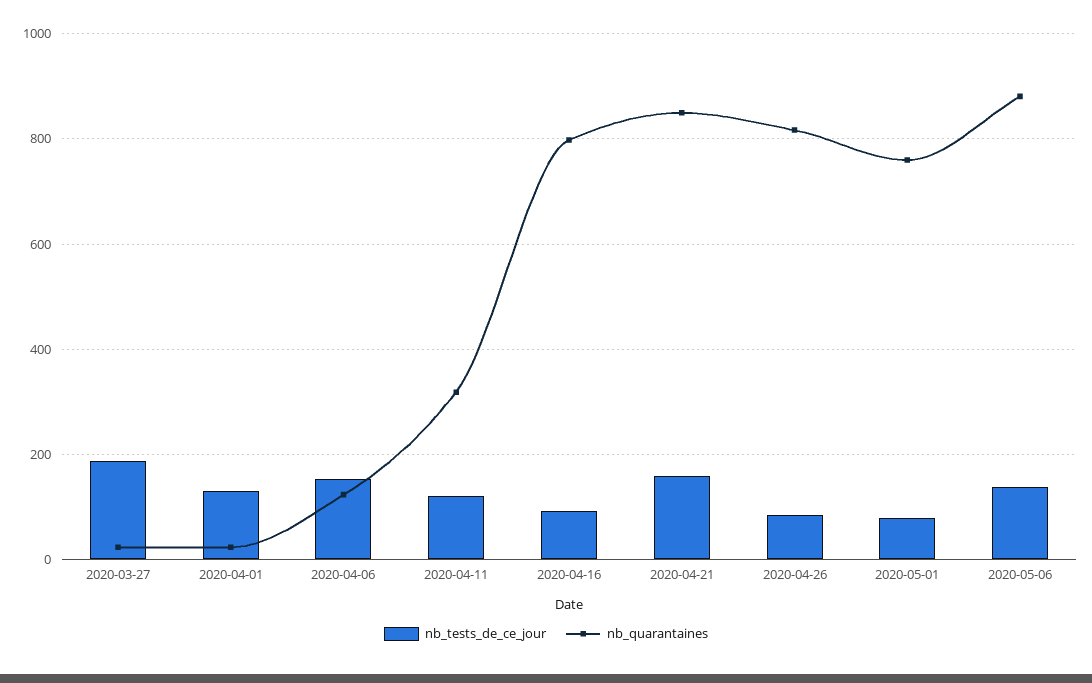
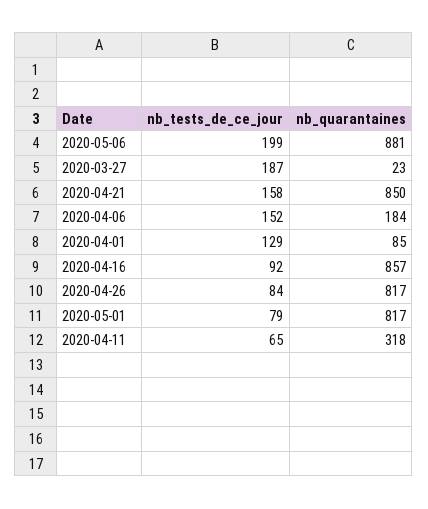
nb_quarantaines, 2020-04-01: 20 -> 85
nb_quarantaines, 2020-04-06: 120 -> 184
nb_tests_de_ce_jour, 2020-04-11: 120 -> 65
nb_quarantaines, 2020-04-16: 800 -> 857
nb_quarantaines, 2020-05-01: 760 -> 817
nb_tests_de_ce_jour, 2020-05-06: 140 -> 199

